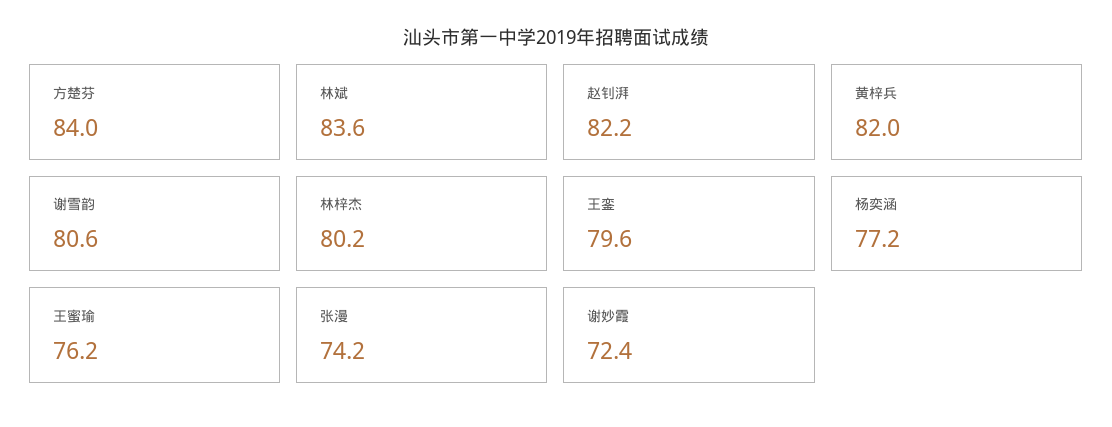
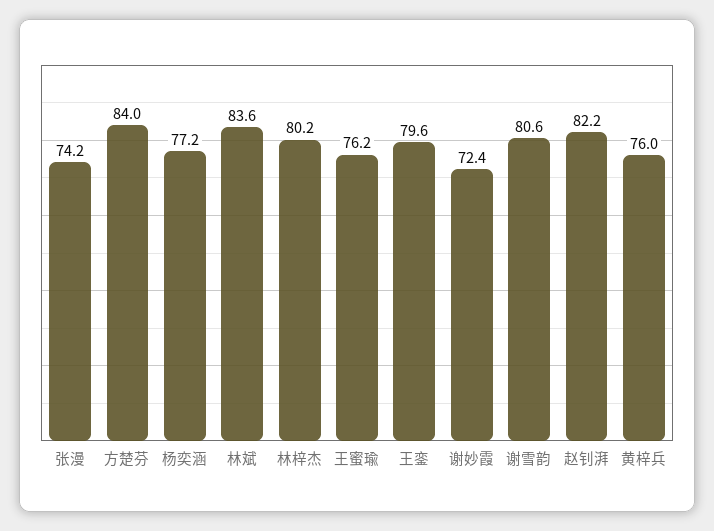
黄梓兵: 82 -> 76

